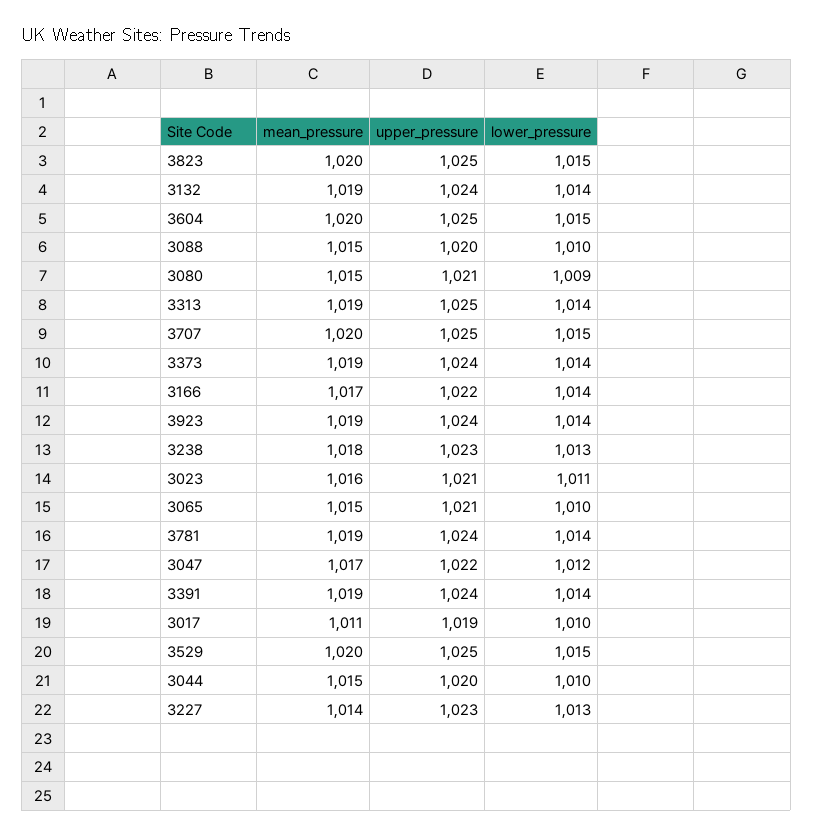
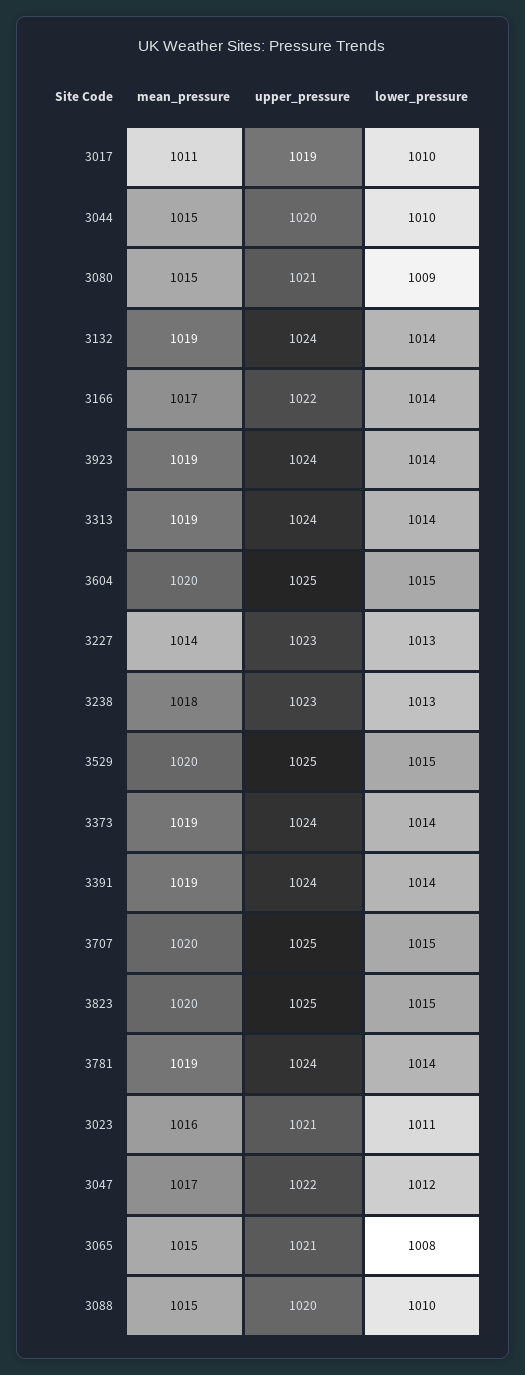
upper_pressure, 3313: 1025 -> 1024
lower_pressure, 3065: 1010 -> 1008

